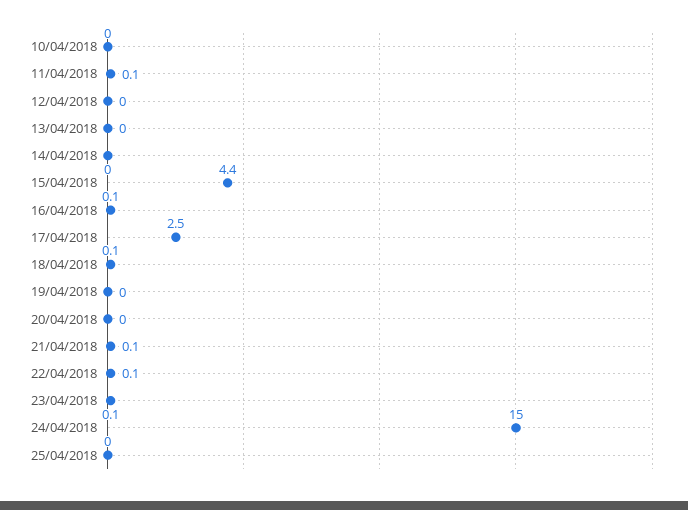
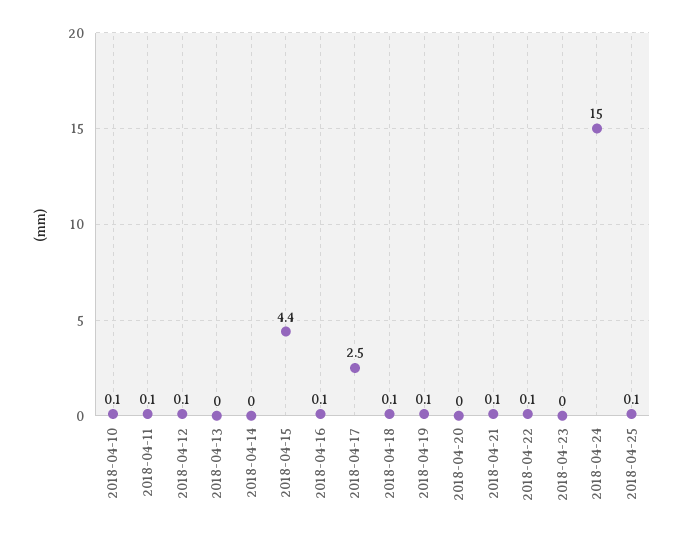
10/04/2018: 0 -> 0.1
12/04/2018: 0 -> 0.1
19/04/2018: 0 -> 0.1
23/04/2018: 0.1 -> 0
25/04/2018: 0 -> 0.1

